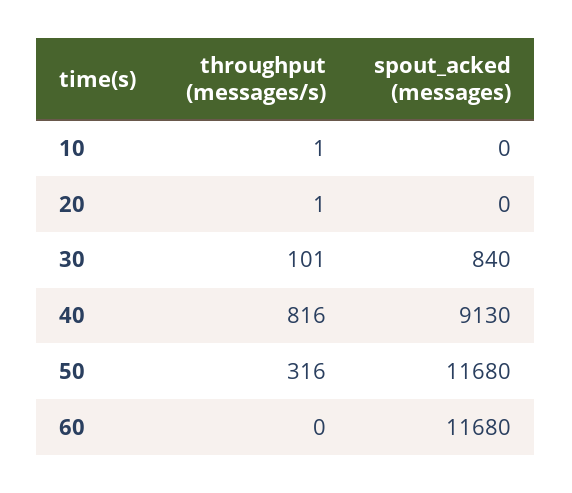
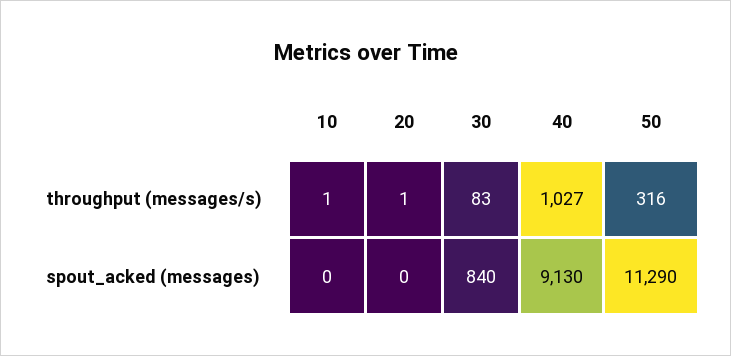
throughput (messages/s), 30: 101 -> 83
throughput (messages/s), 40: 816 -> 1027
spout_acked (messages), 50: 11680 -> 11290
throughput (messages/s), 60: 0 -> none
spout_acked (messages), 60: 11680 -> none

